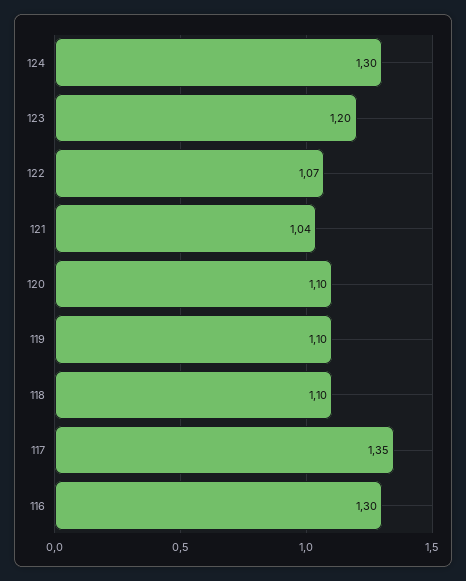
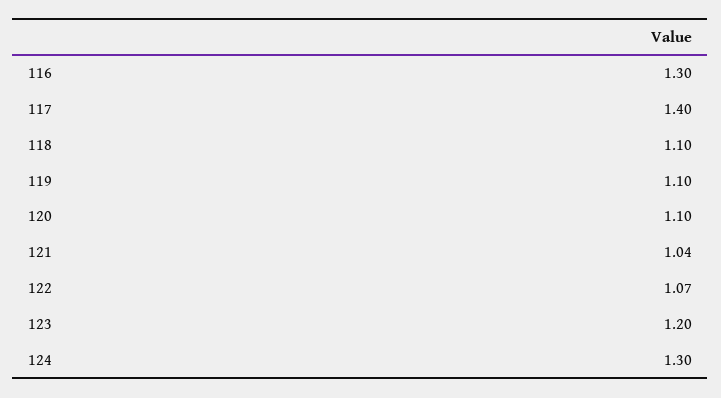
117: 1.35 -> 1.4

